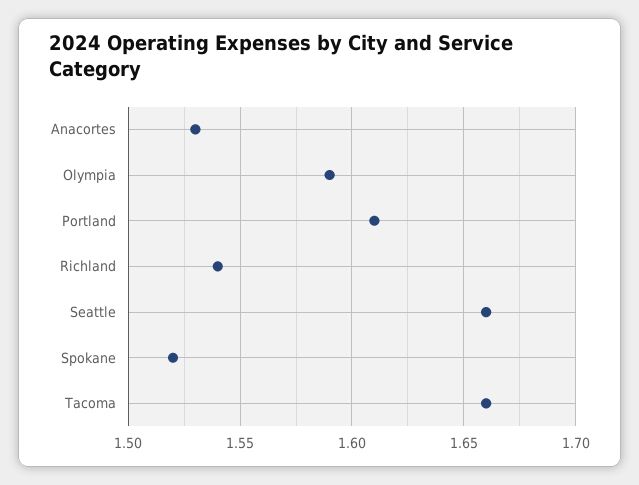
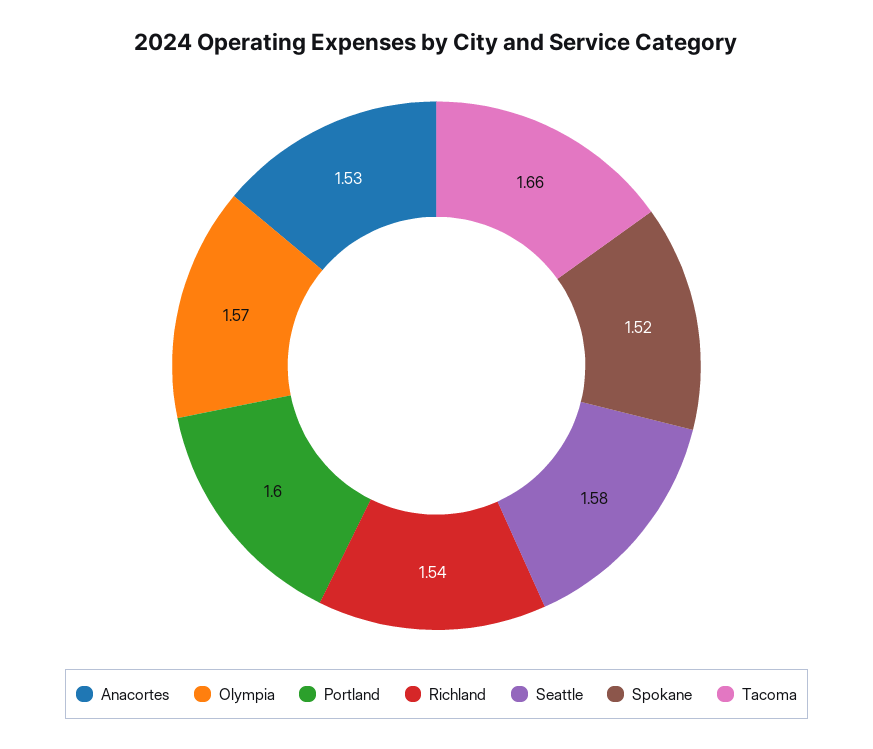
Olympia: 1.59 -> 1.57
Portland: 1.61 -> 1.6
Seattle: 1.66 -> 1.58

